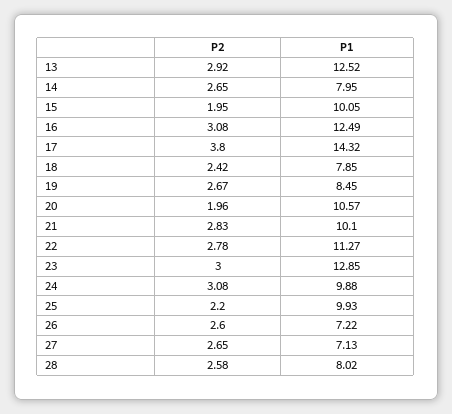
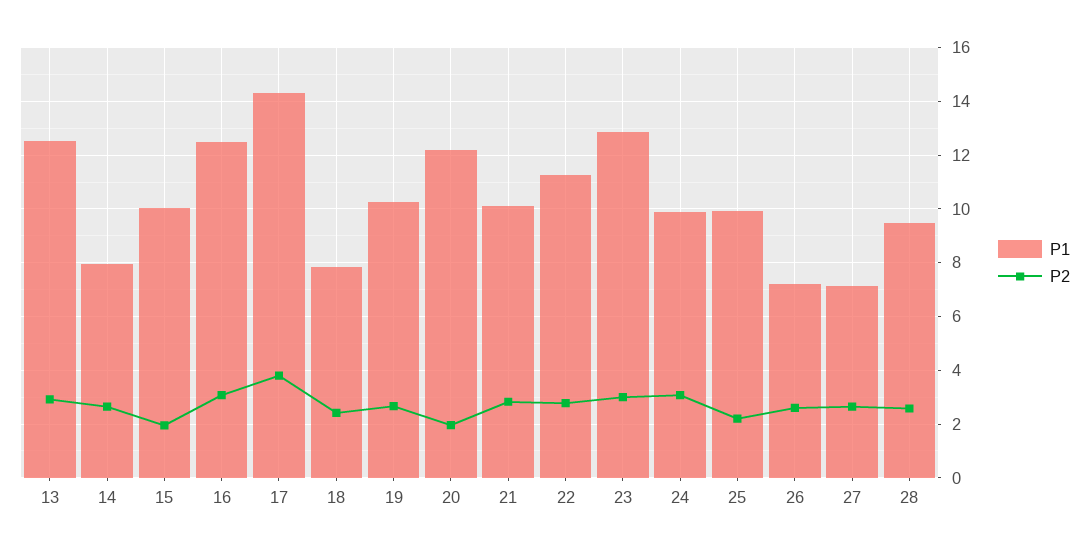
P1, 19: 8.45 -> 10.25
P1, 20: 10.57 -> 12.25
P1, 28: 8.02 -> 9.5

